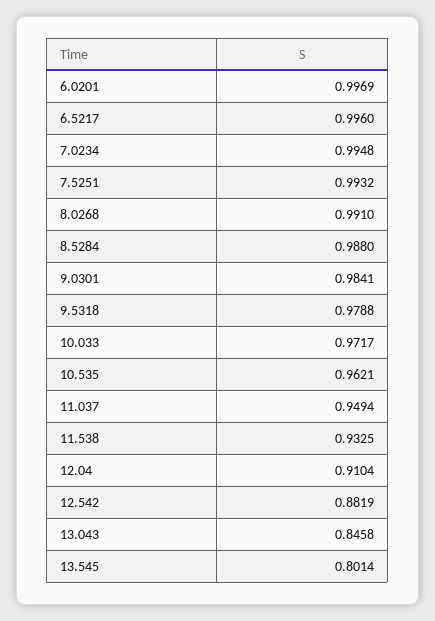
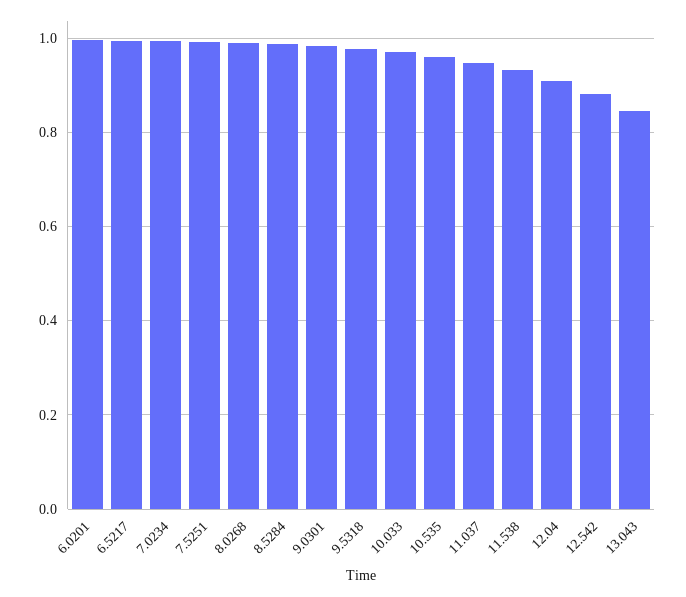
13.545: 0.8014 -> none

